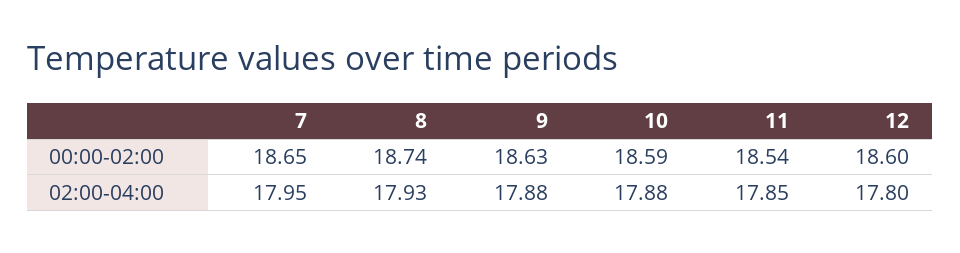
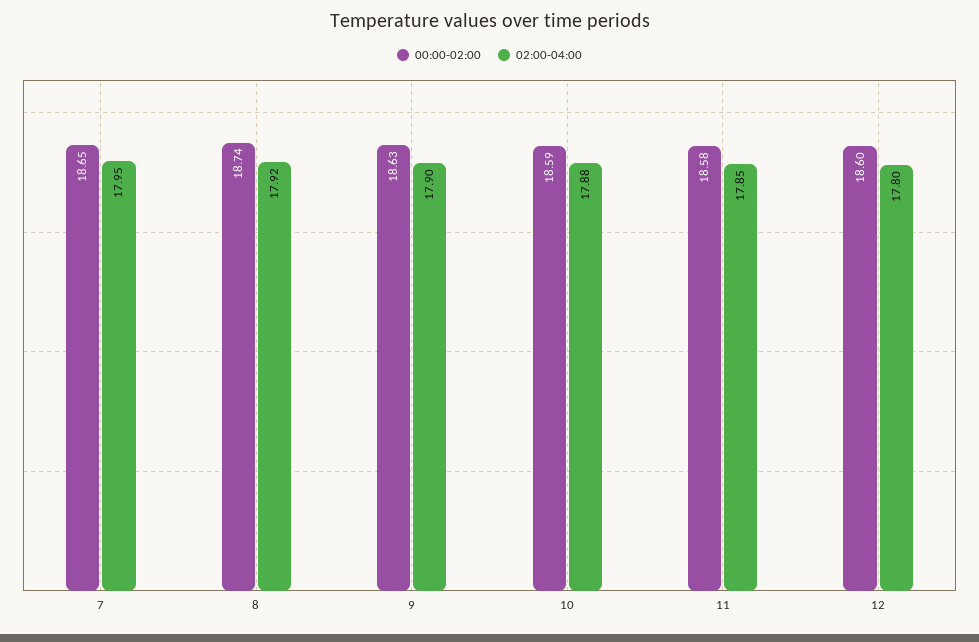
00:00-02:00, 11: 18.54 -> 18.58
02:00-04:00, 8: 17.93 -> 17.92
02:00-04:00, 9: 17.88 -> 17.9

